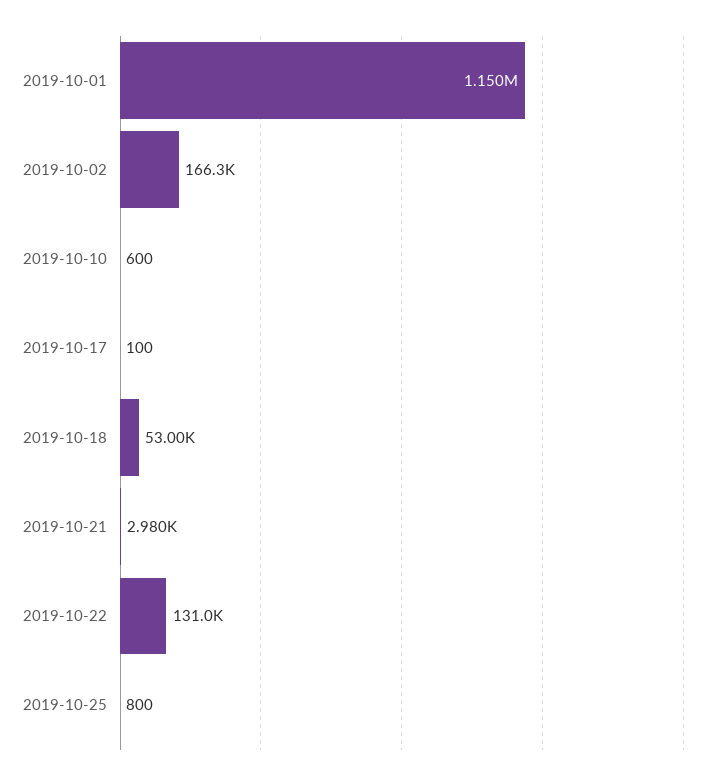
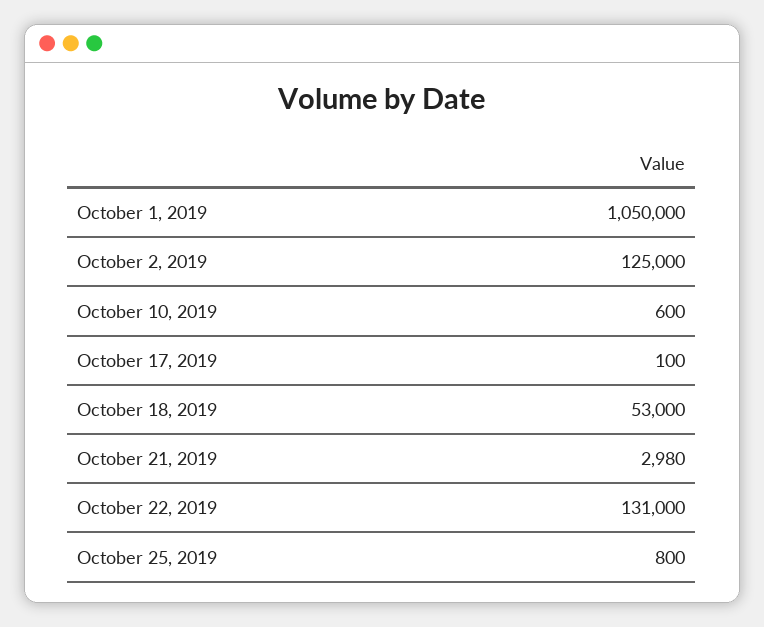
2019-10-01: 1150000 -> 1050000
2019-10-02: 166300 -> 125000

